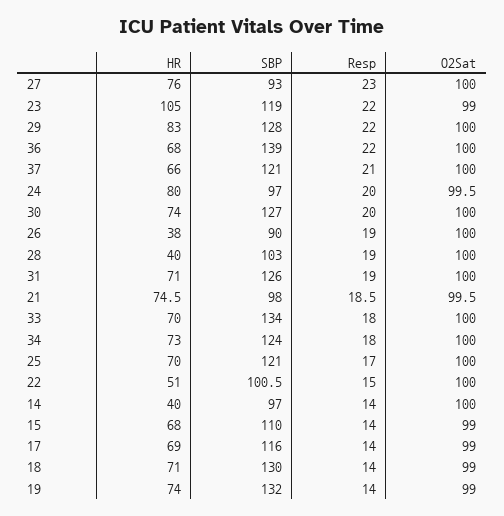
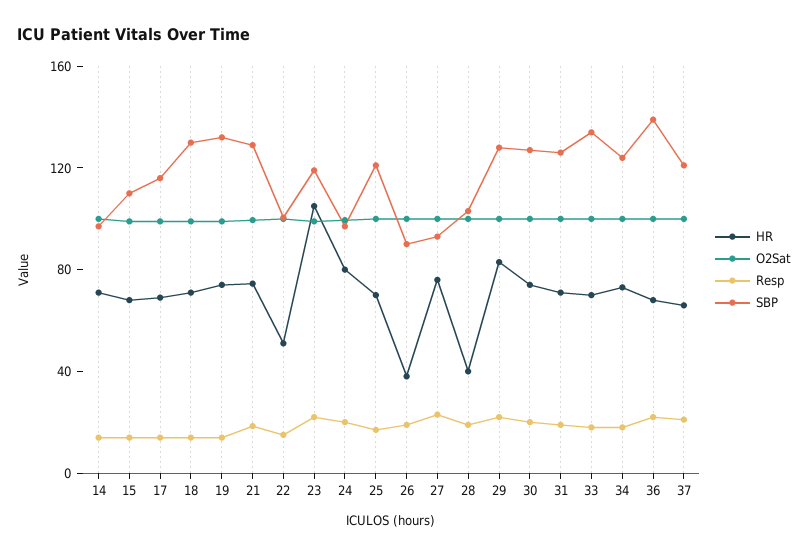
SBP, 21: 98 -> 130
HR, 14: 40 -> 70

